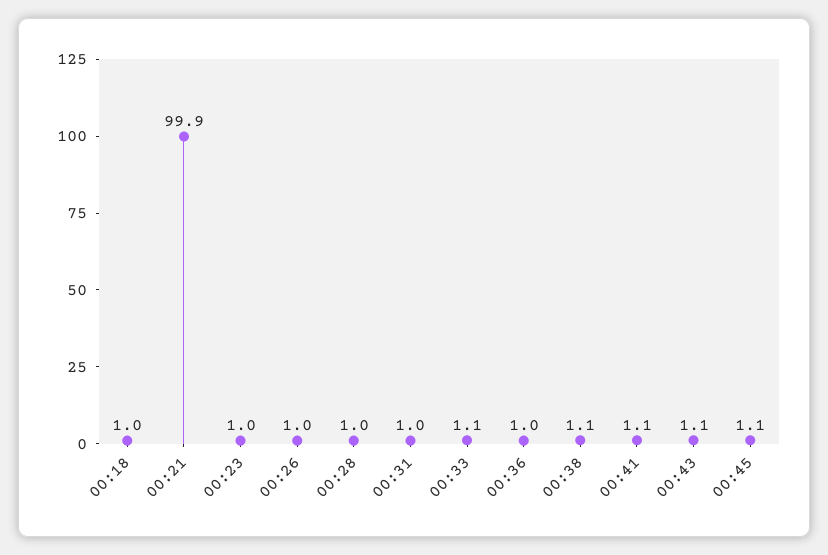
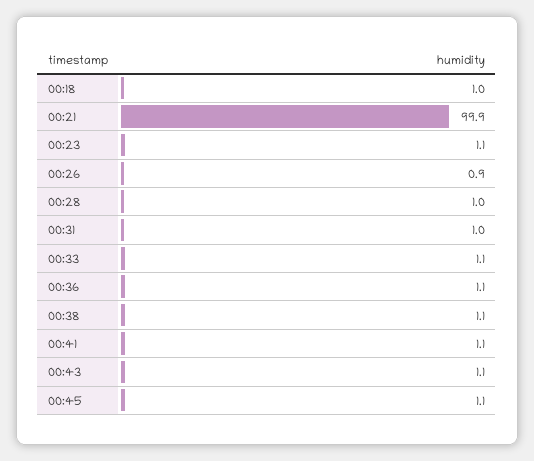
00:23: 1 -> 1.1
00:26: 1 -> 0.9
00:36: 1 -> 1.1

